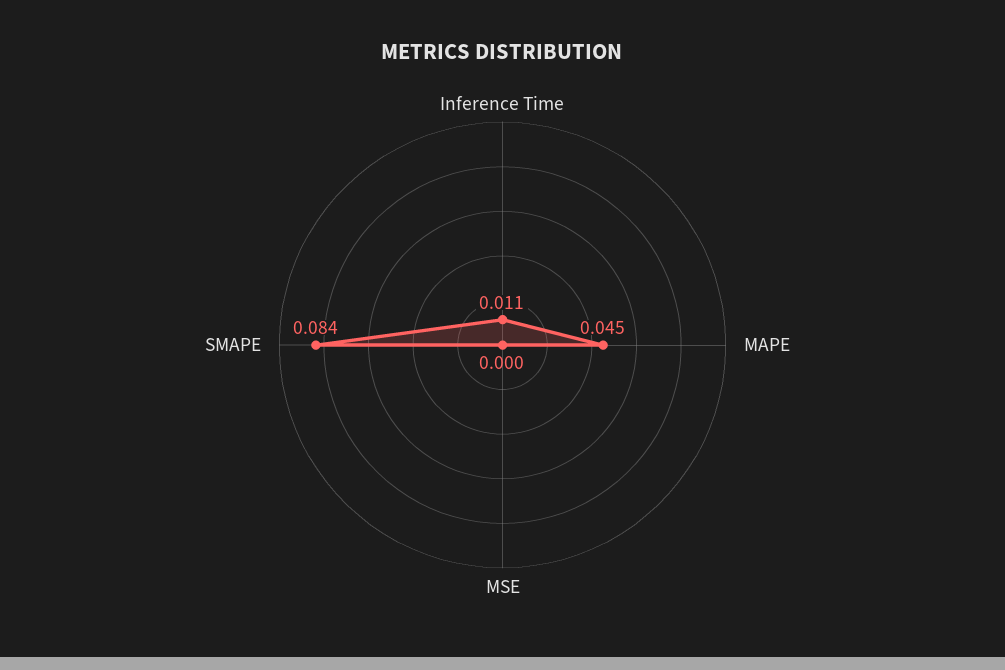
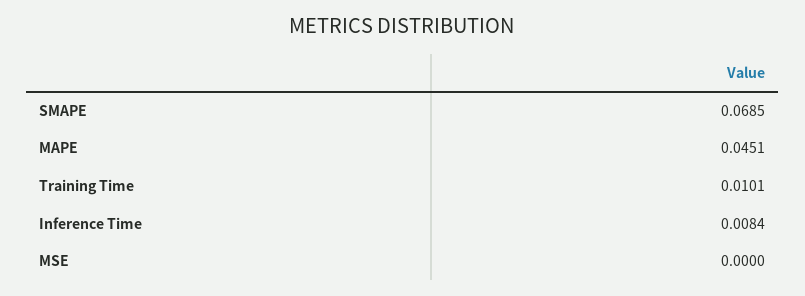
Inference Time: 0.011 -> 0.0084
SMAPE: 0.084 -> 0.0685
Training Time: none -> 0.0101

